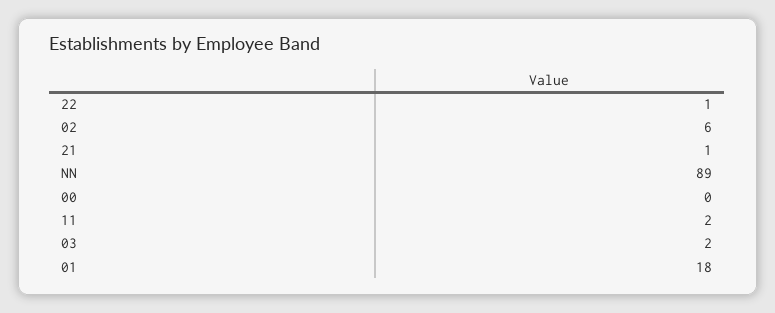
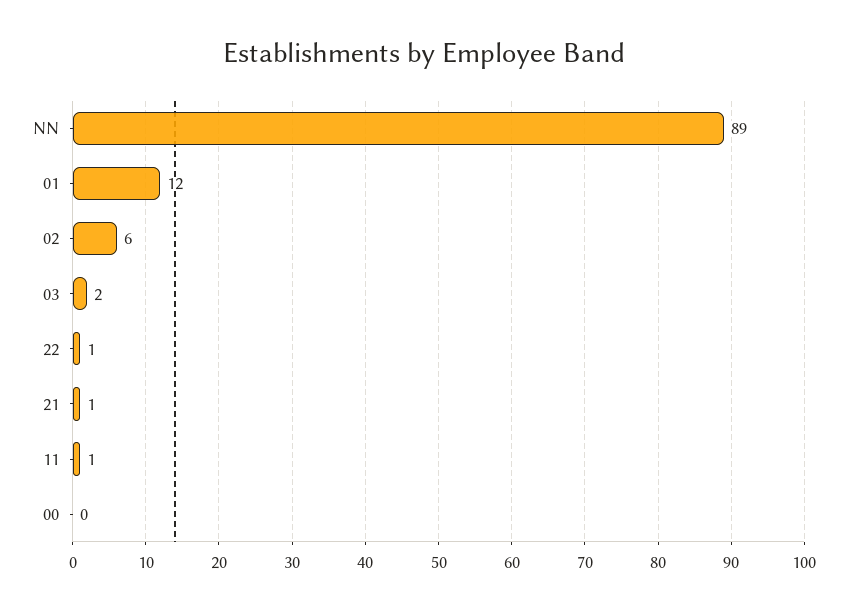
11: 2 -> 1
01: 18 -> 12

